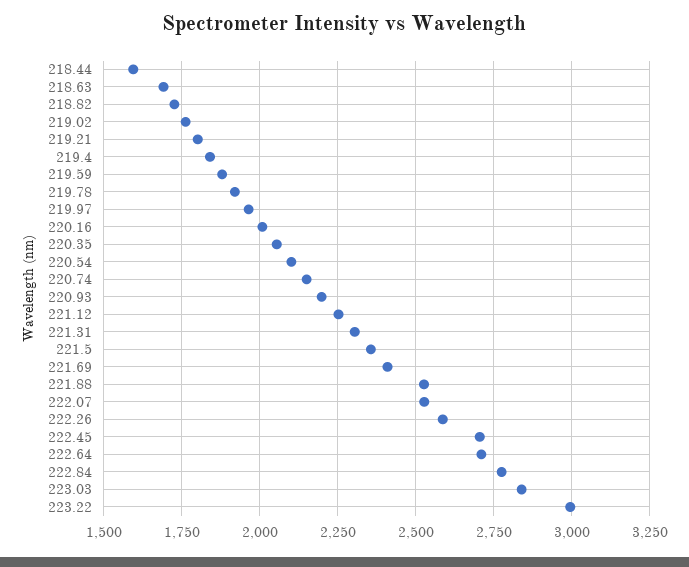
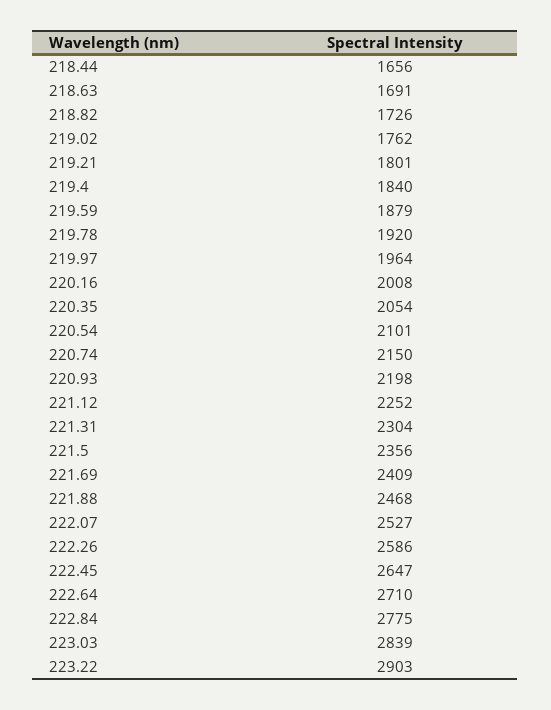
218.44: 1600 -> 1656
221.88: 2525 -> 2468
222.45: 2700 -> 2647
223.22: 3000 -> 2903

